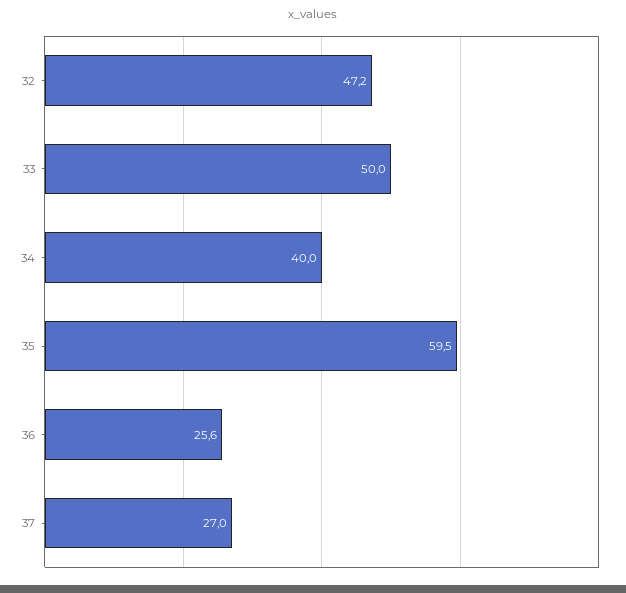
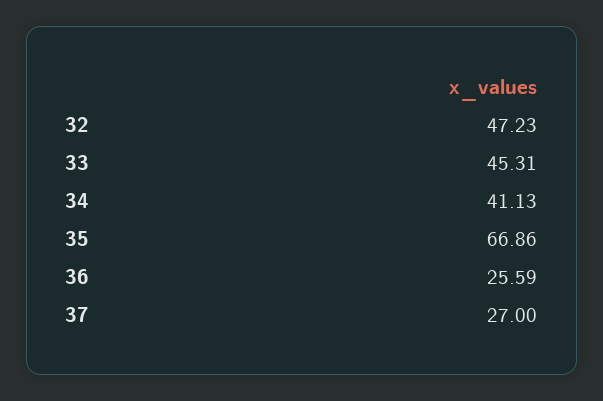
33: 50 -> 45.31
34: 40 -> 41.13
35: 59.5 -> 66.86

